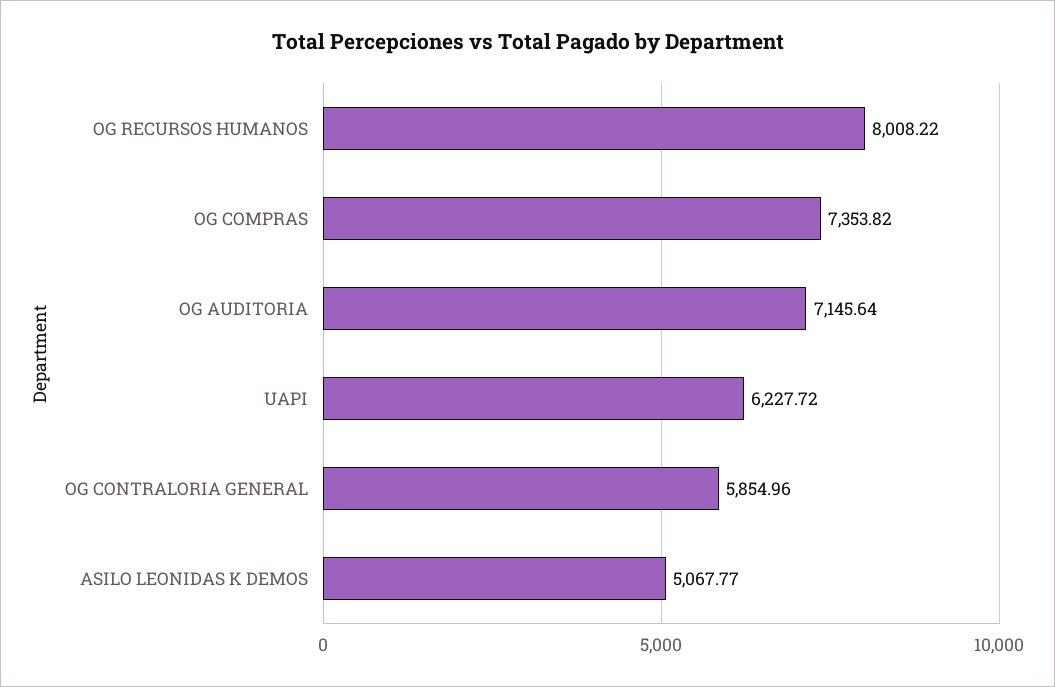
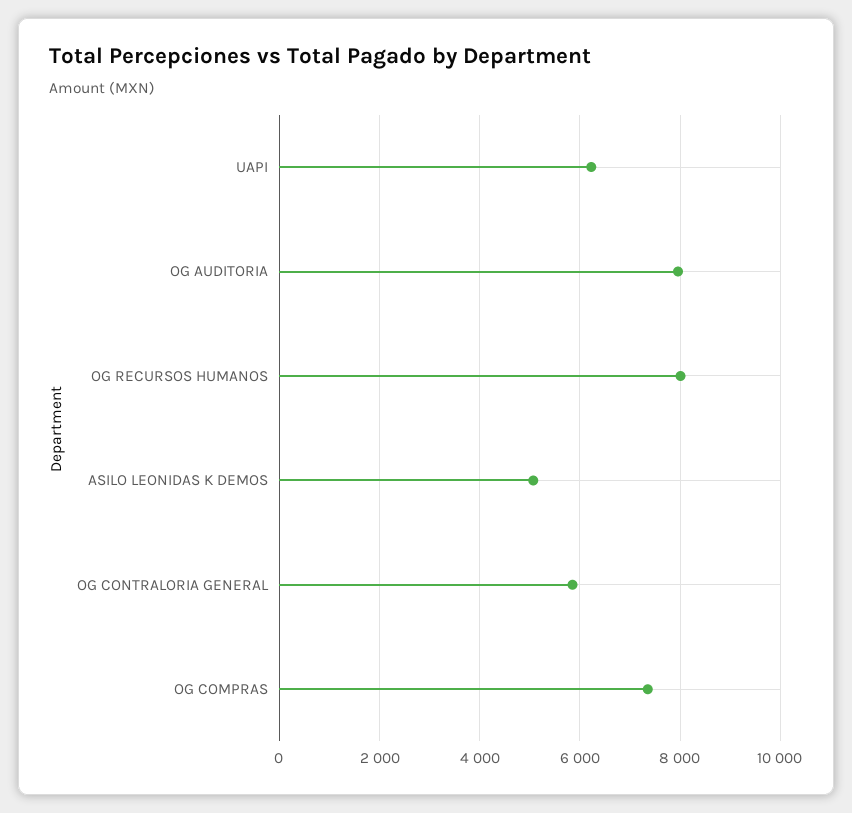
OG AUDITORIA: 7145.64 -> 8000

